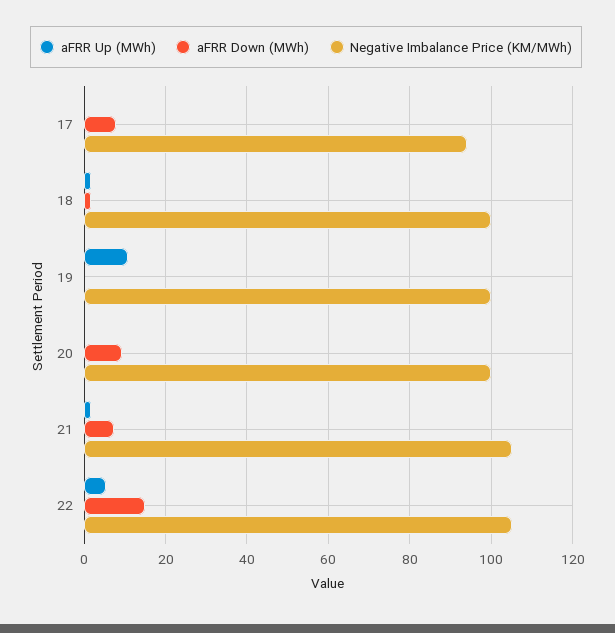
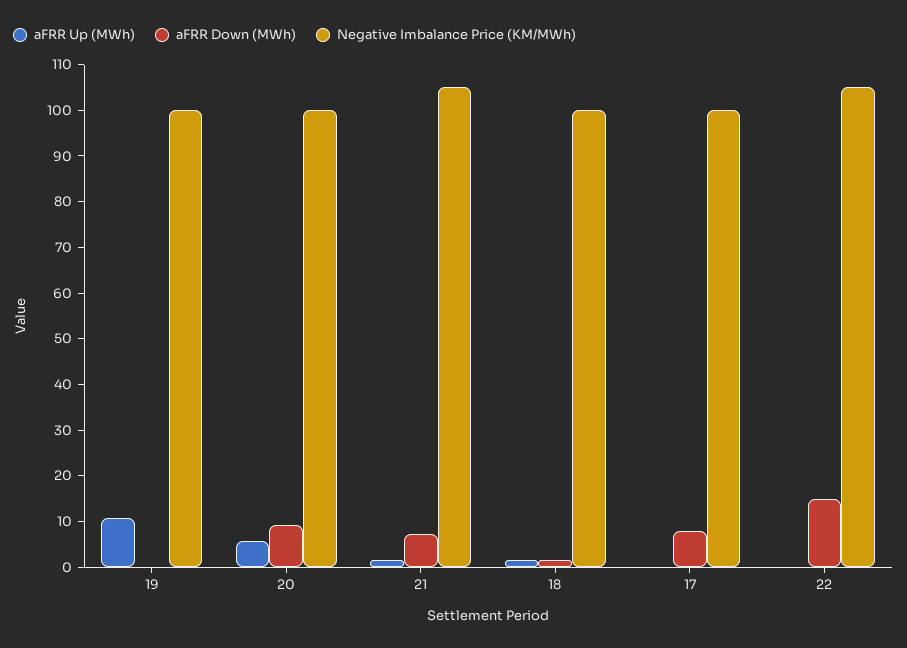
Negative Imbalance Price (KM/MWh), 17: 94 -> 100
aFRR Up (MWh), 20: 0 -> 6
aFRR Up (MWh), 22: 6 -> 0

